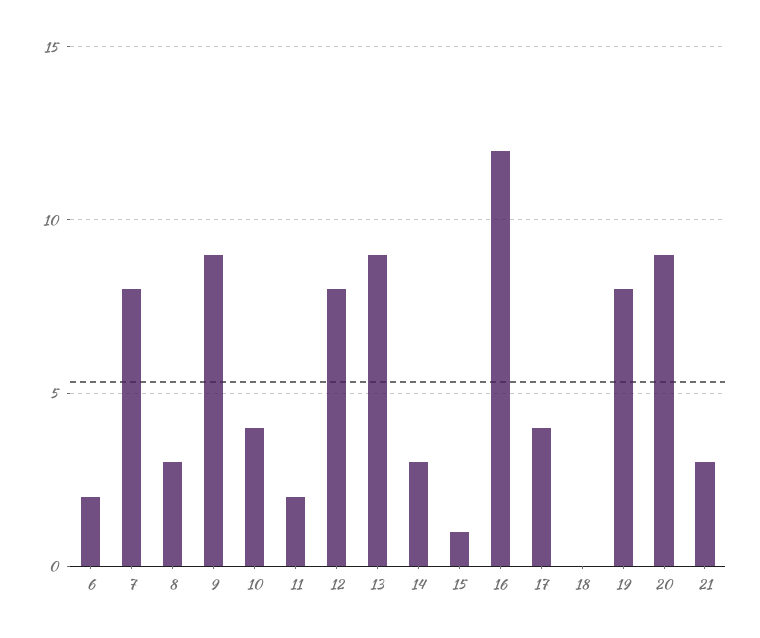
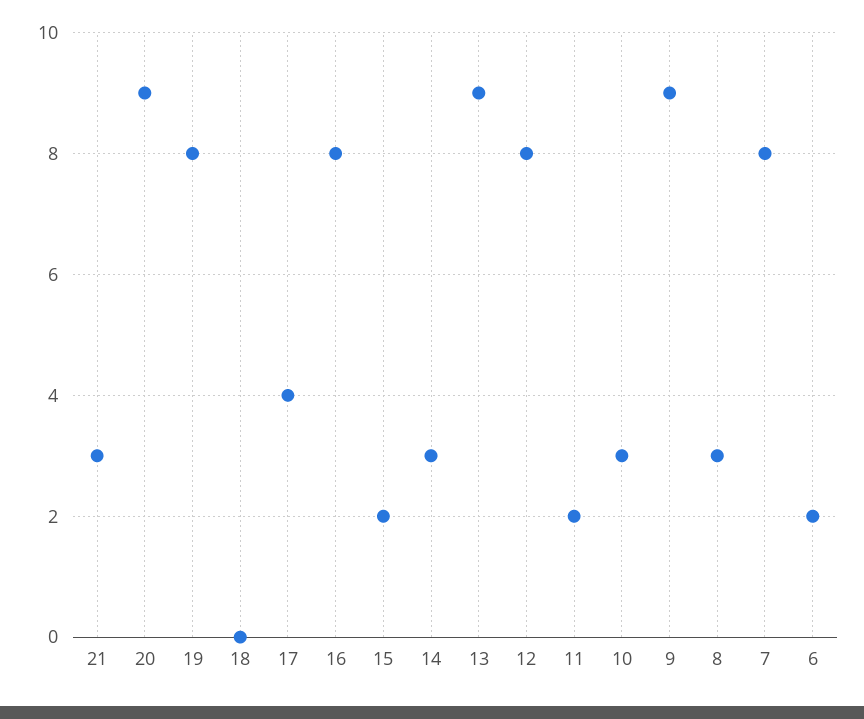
10: 4 -> 3
15: 1 -> 2
16: 12 -> 8

